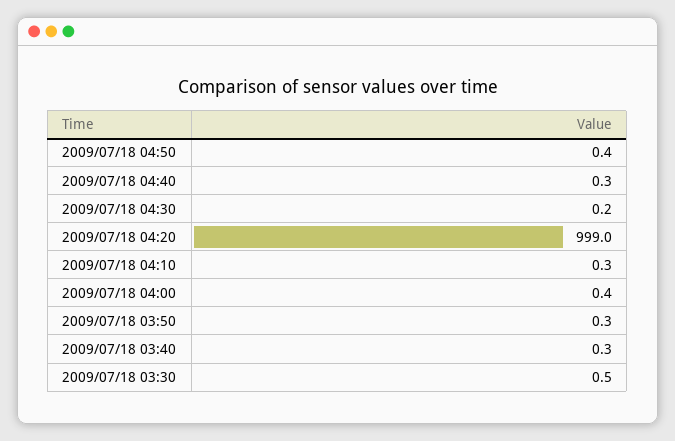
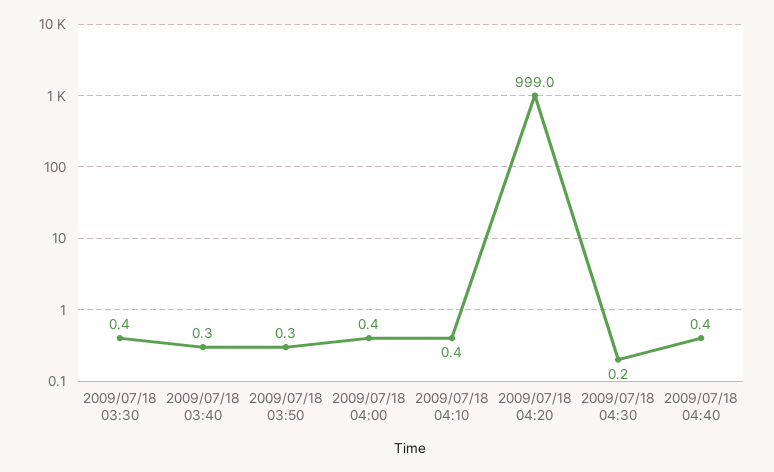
2009/07/18 04:50: 0.4 -> none
2009/07/18 04:40: 0.3 -> 0.4
2009/07/18 04:10: 0.3 -> 0.4
2009/07/18 03:30: 0.5 -> 0.4

